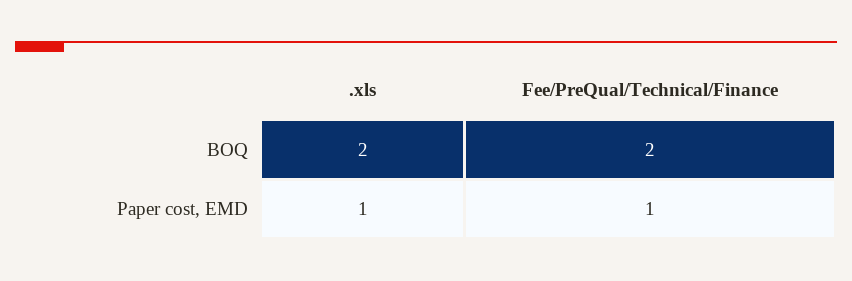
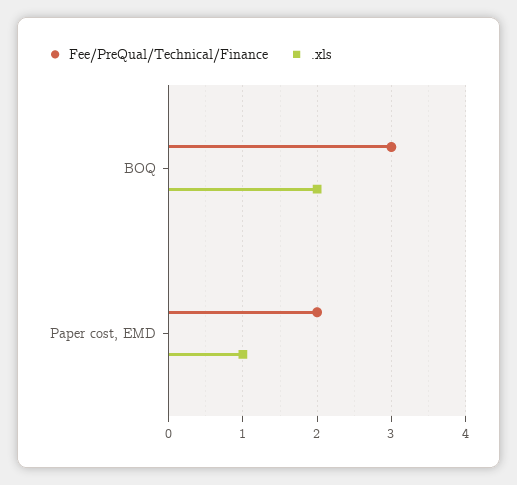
Fee/PreQual/Technical/Finance, BOQ: 2 -> 3
Fee/PreQual/Technical/Finance, Paper cost, EMD: 1 -> 2

